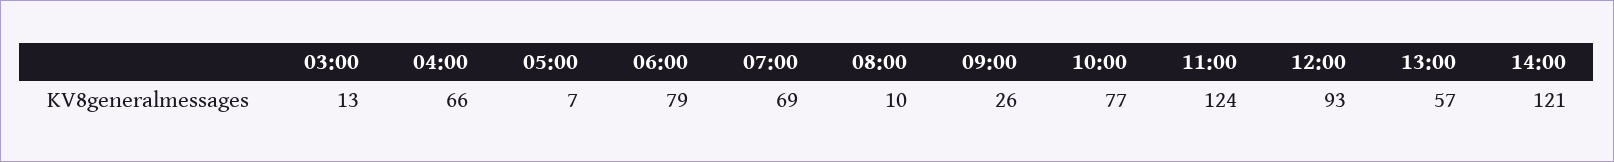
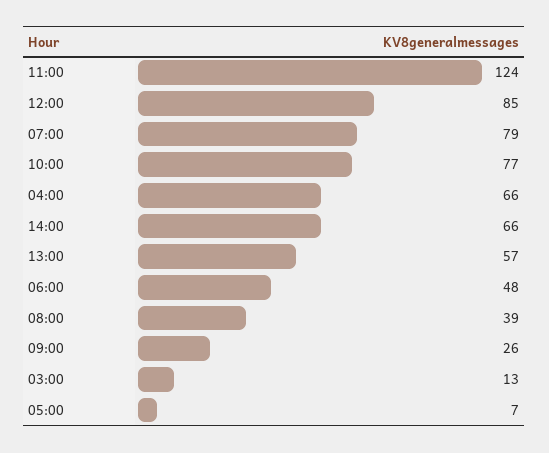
06:00: 79 -> 48
07:00: 69 -> 79
08:00: 10 -> 39
12:00: 93 -> 85
14:00: 121 -> 66

